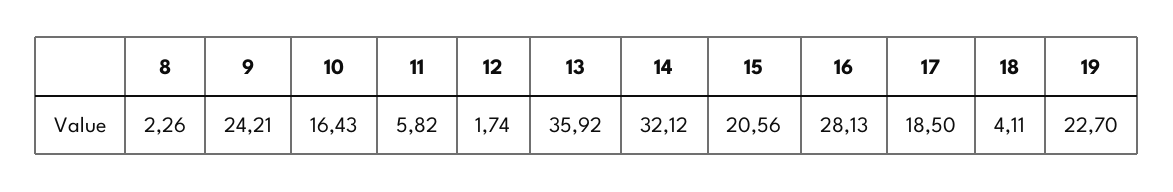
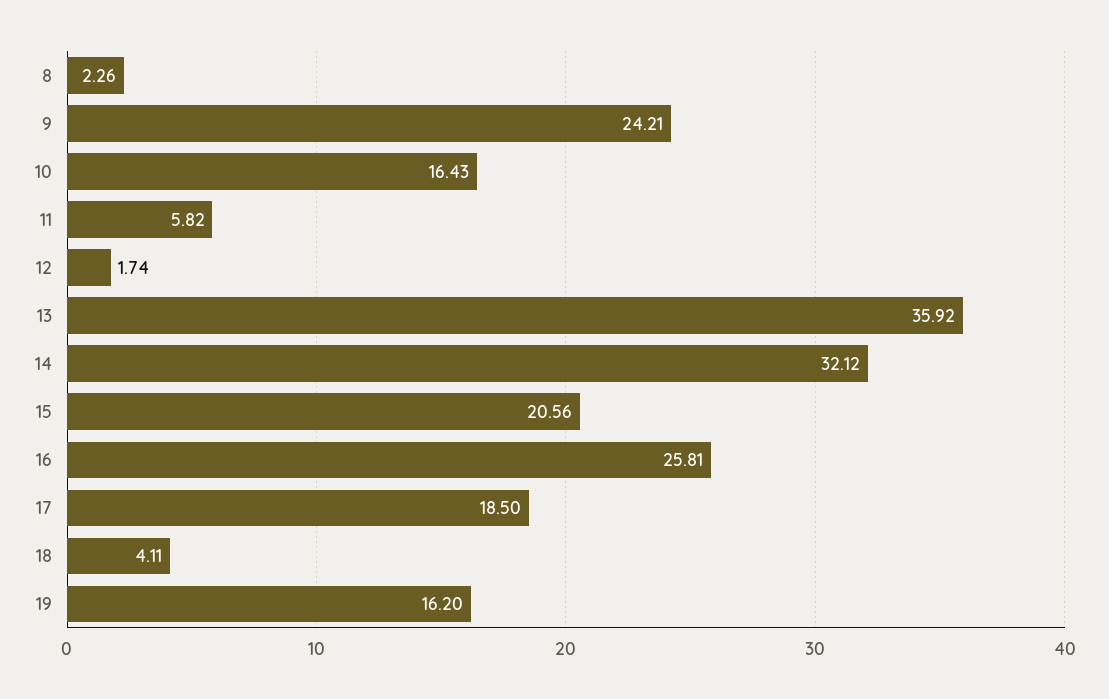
16: 28.13 -> 25.81
19: 22.7 -> 16.2

